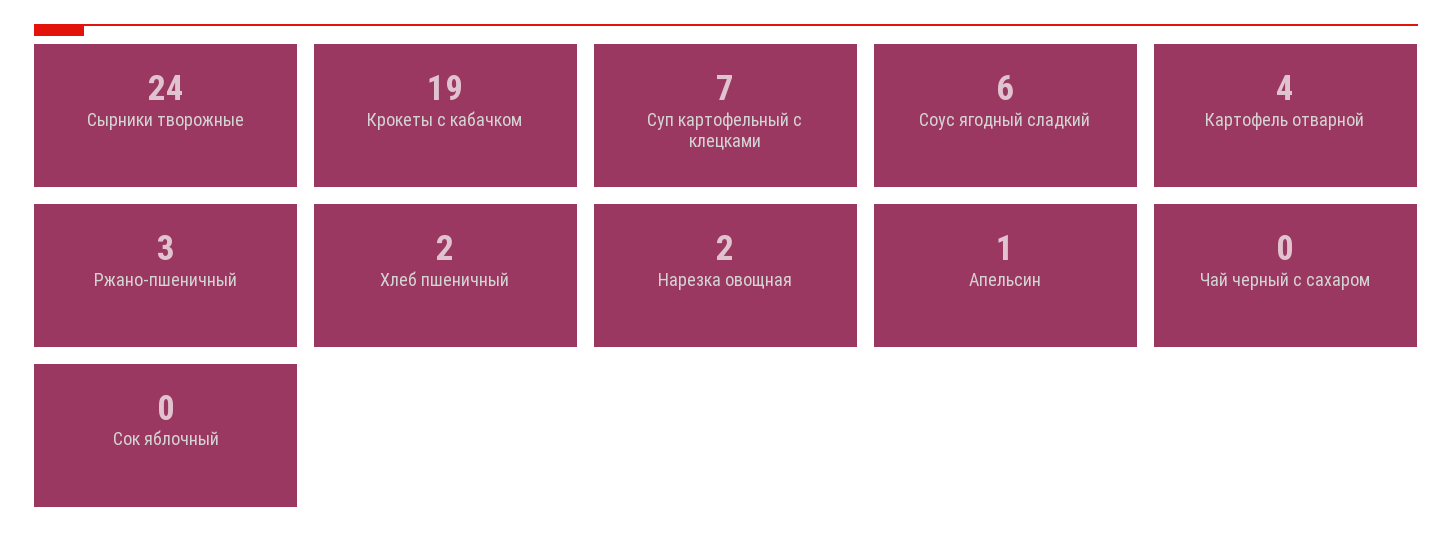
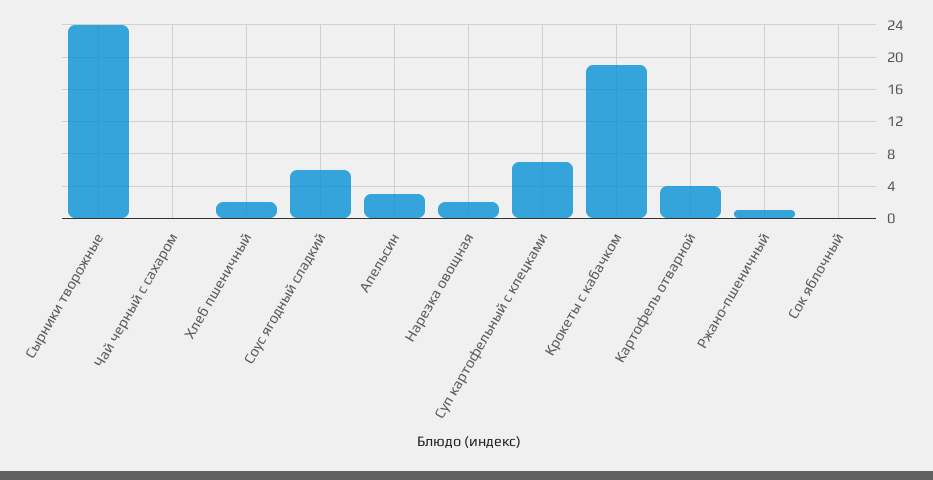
Ржано-пшеничный: 3 -> 1
Апельсин: 1 -> 3

